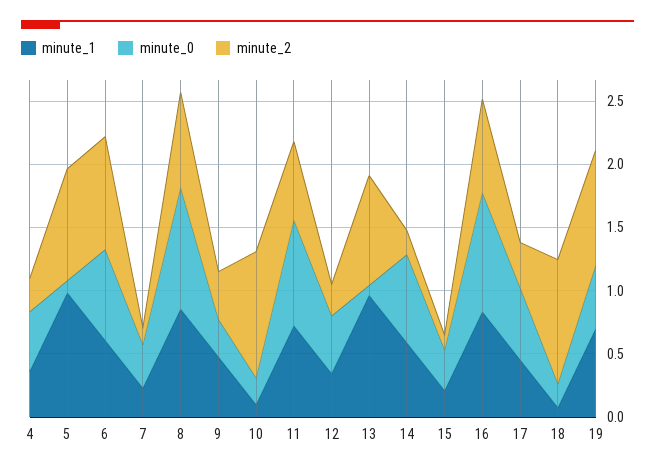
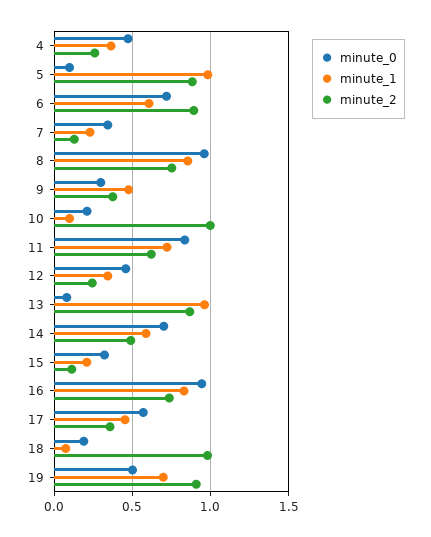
minute_2, 14: 0.2 -> 0.5

